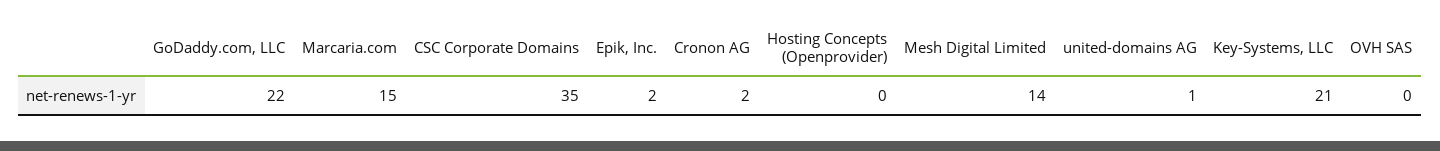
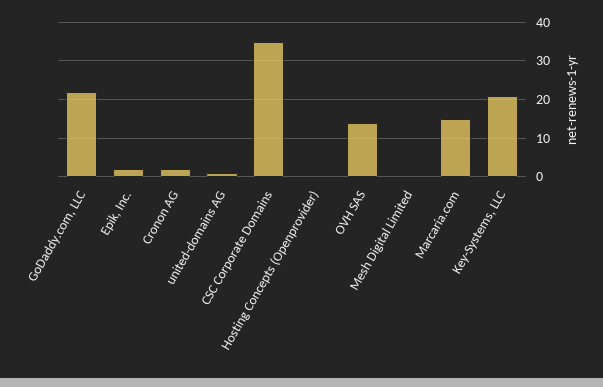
Mesh Digital Limited: 14 -> 0
OVH SAS: 0 -> 15

